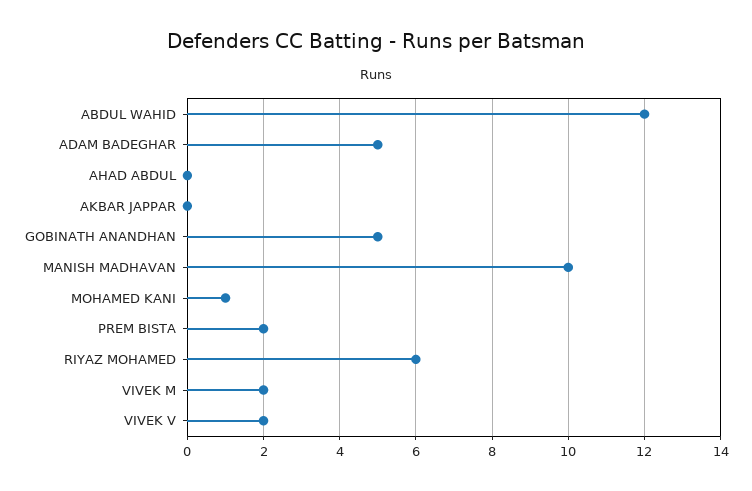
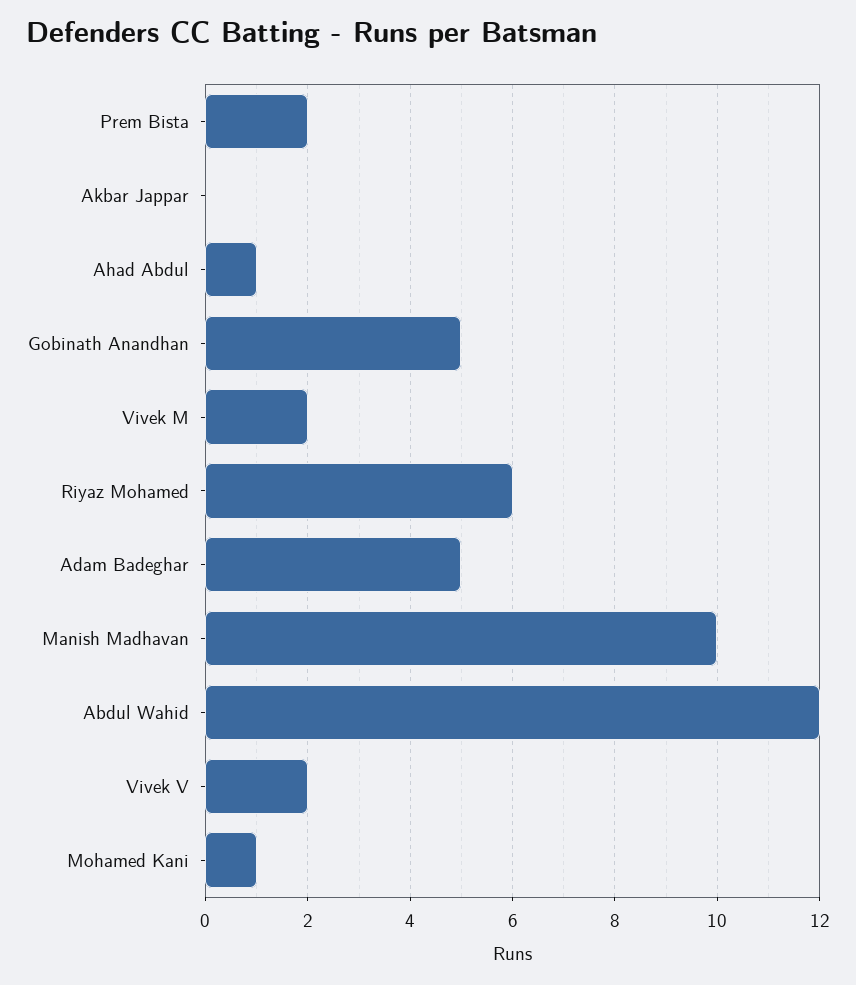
AHAD ABDUL: 0 -> 1

